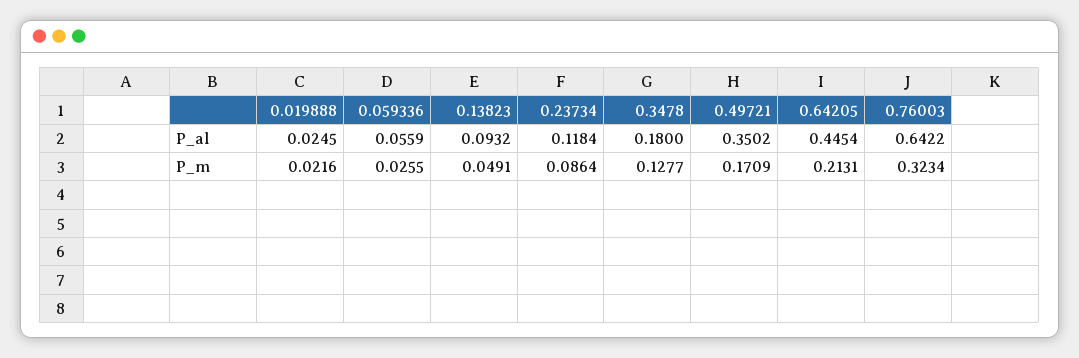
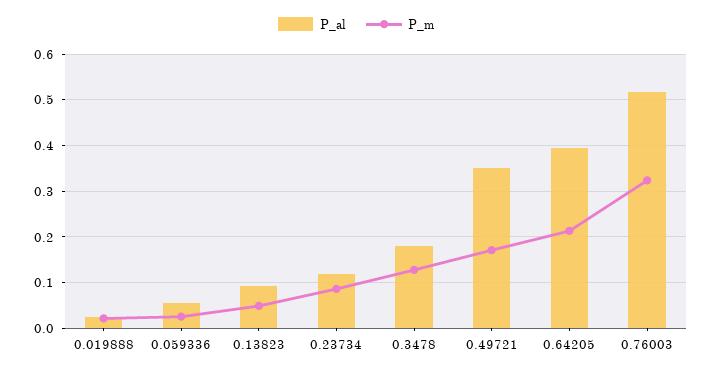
P_al, 0.64205: 0.4454 -> 0.4
P_al, 0.76003: 0.6422 -> 0.52

